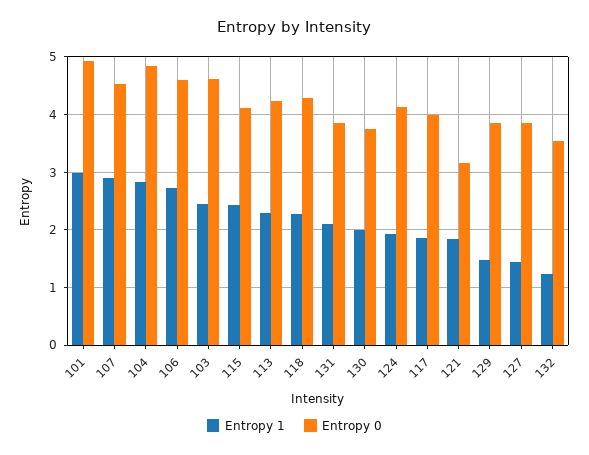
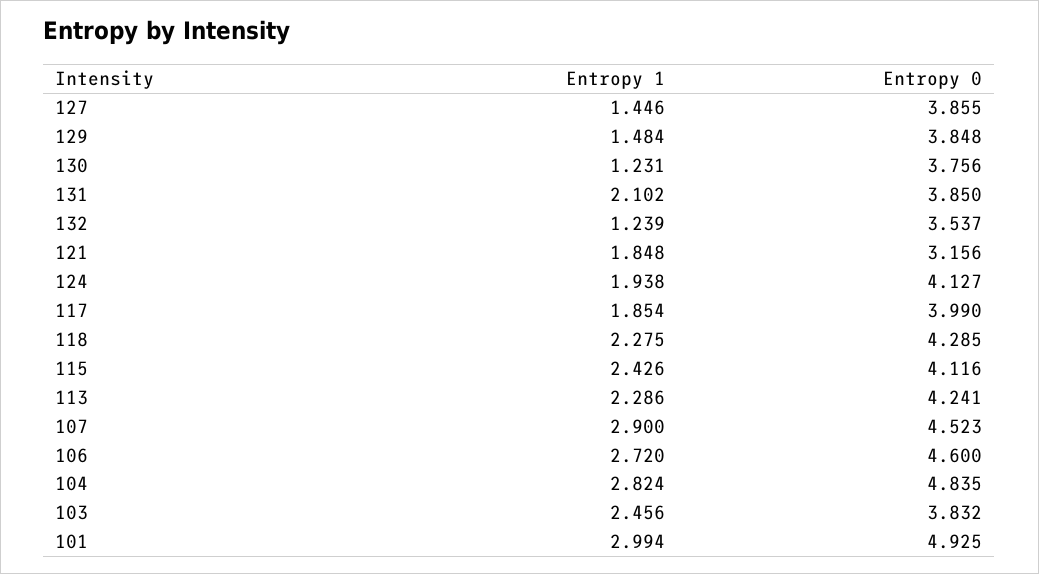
Entropy 0, 103: 4.6 -> 3.832
Entropy 1, 130: 2 -> 1.231

